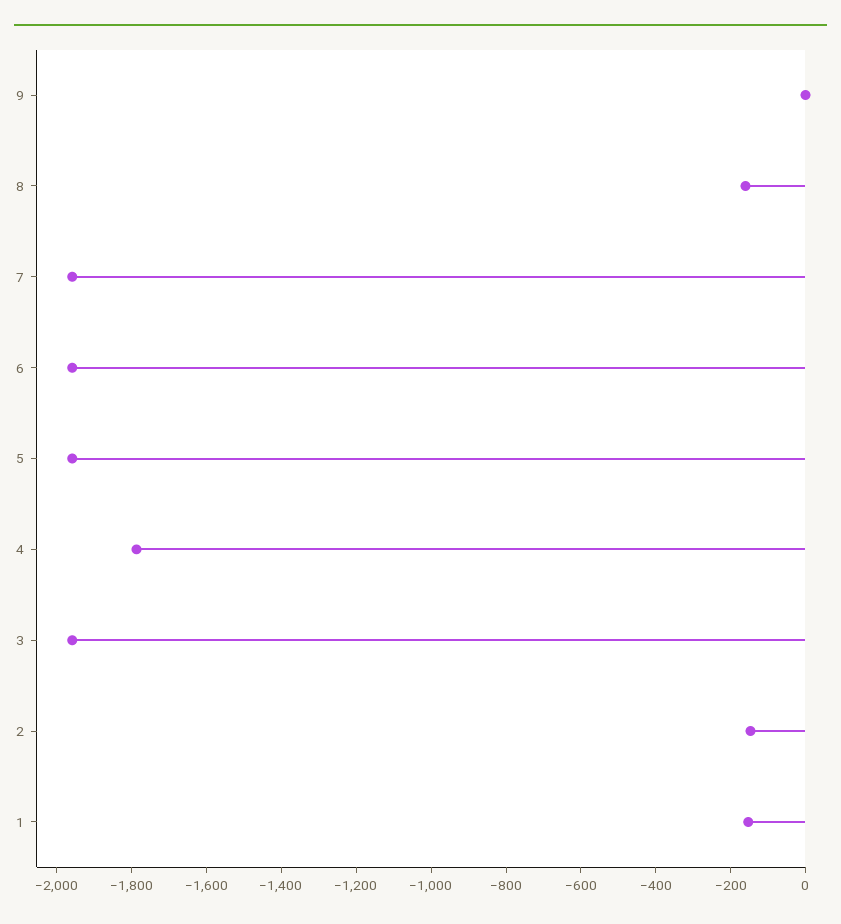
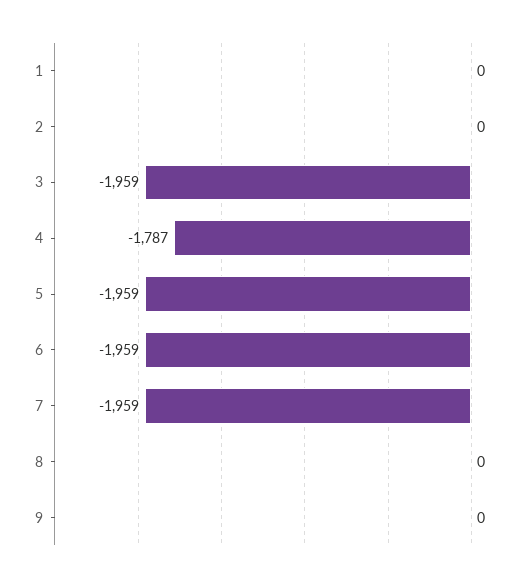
8: -150 -> 0
2: -150 -> 0
1: -150 -> 0

